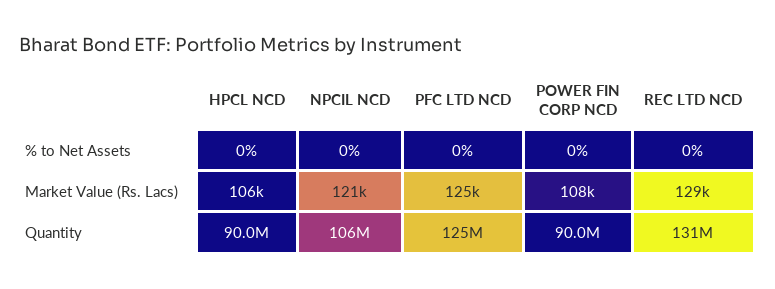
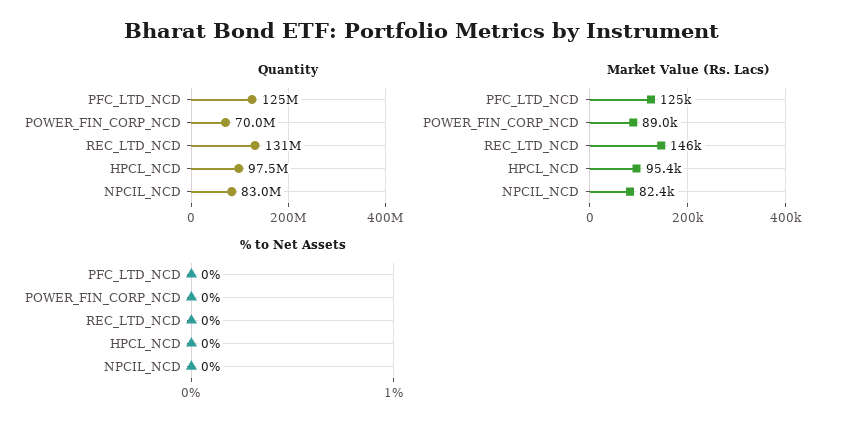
Market Value (Rs. Lacs), HPCL NCD: 106000 -> 95400
Market Value (Rs. Lacs), NPCIL NCD: 121000 -> 82400
Market Value (Rs. Lacs), POWER FIN CORP NCD: 108000 -> 89000
Market Value (Rs. Lacs), REC LTD NCD: 129000 -> 146000
Quantity, HPCL NCD: 90000000 -> 97500000
Quantity, NPCIL NCD: 106000000 -> 83000000
Quantity, POWER FIN CORP NCD: 90000000 -> 70000000

